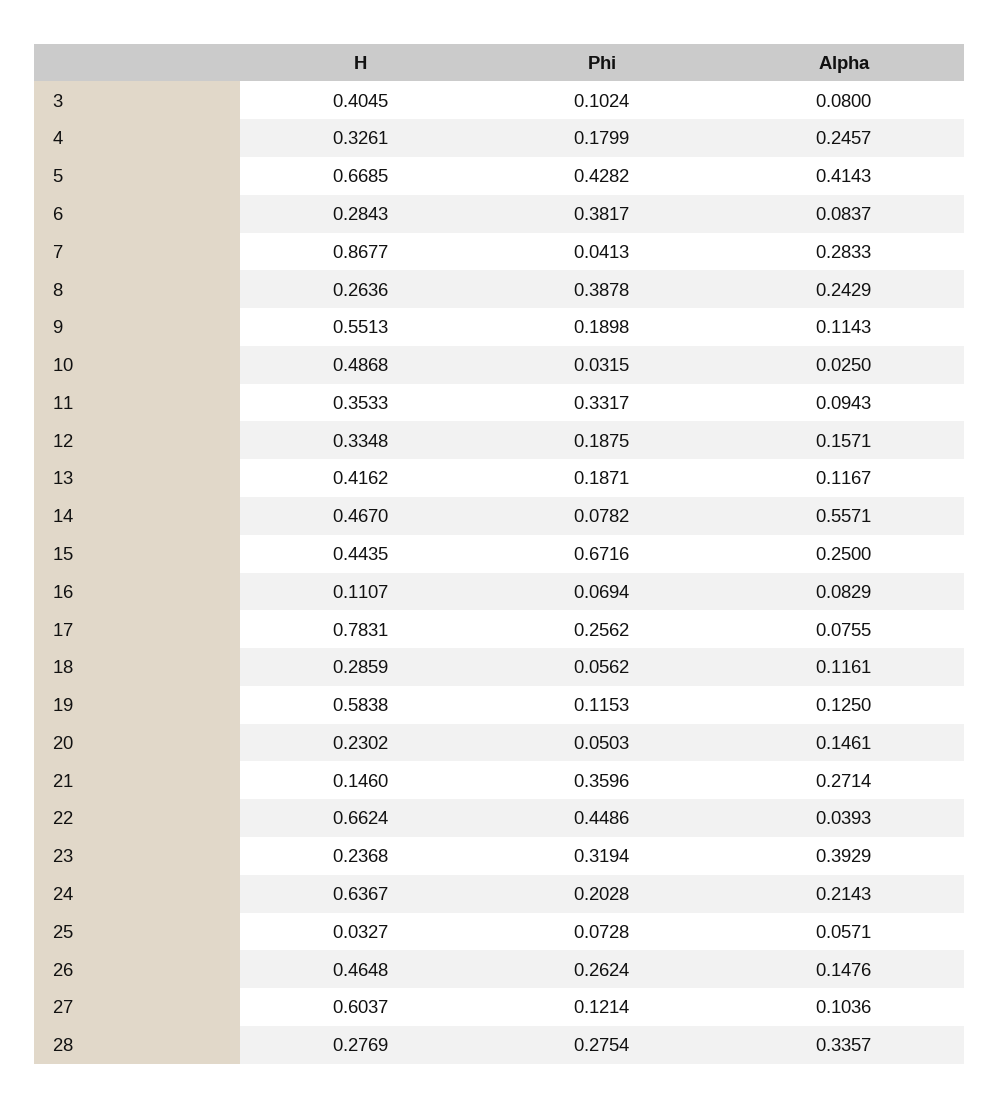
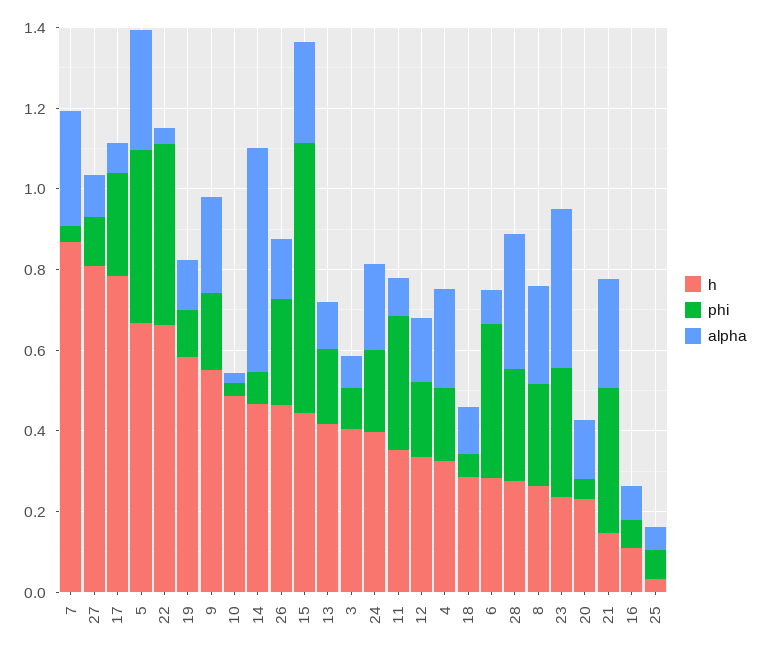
Alpha, 5: 0.4143 -> 0.3
Phi, 8: 0.3878 -> 0.25
Alpha, 9: 0.1143 -> 0.25
H, 24: 0.6367 -> 0.4
H, 27: 0.6037 -> 0.8

